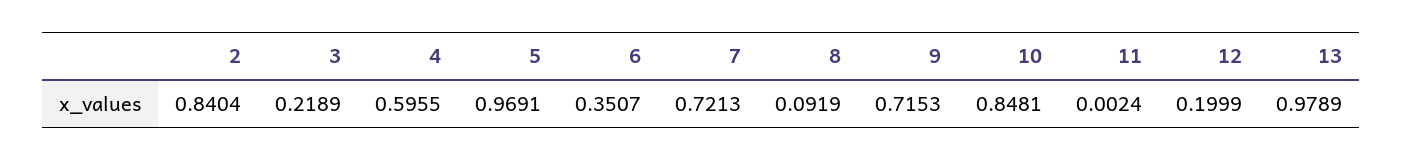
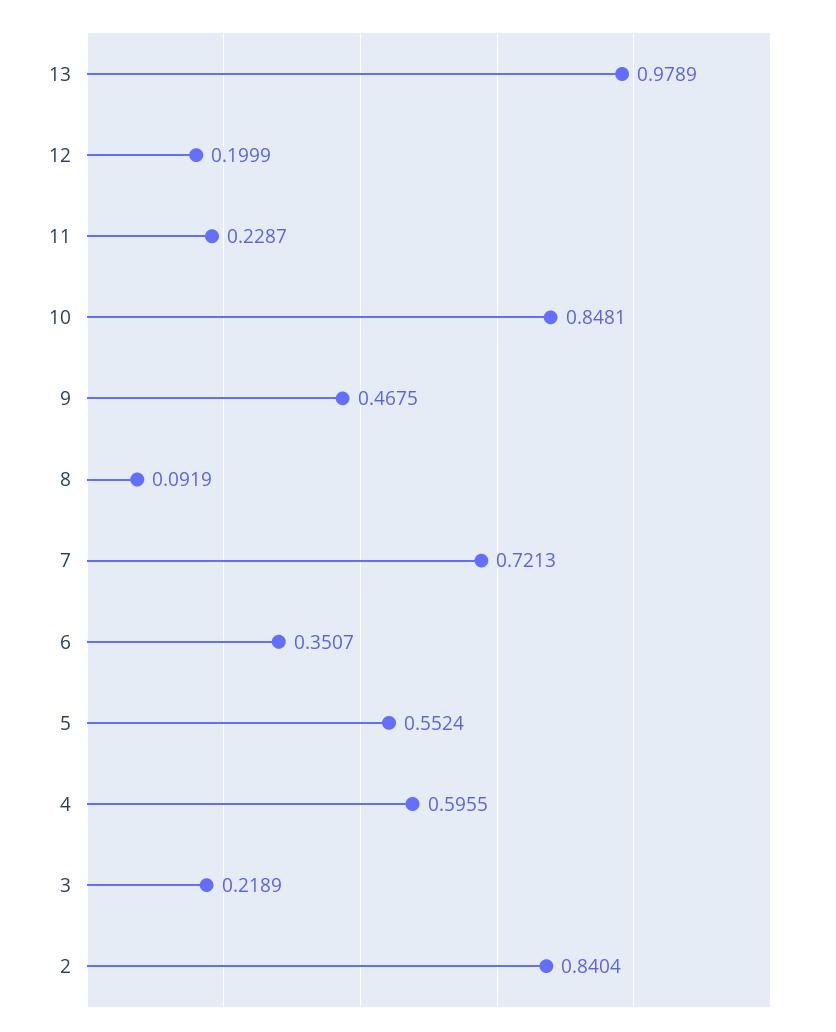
5: 0.9691 -> 0.5524
9: 0.7153 -> 0.4675
11: 0.0024 -> 0.2287

